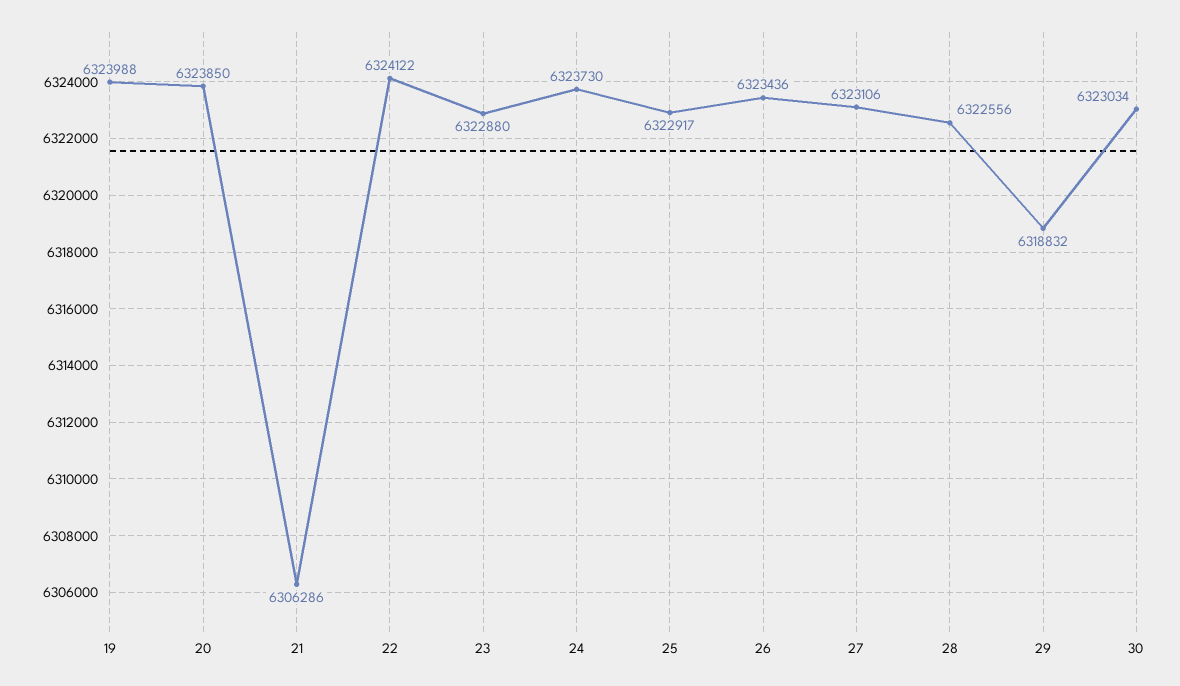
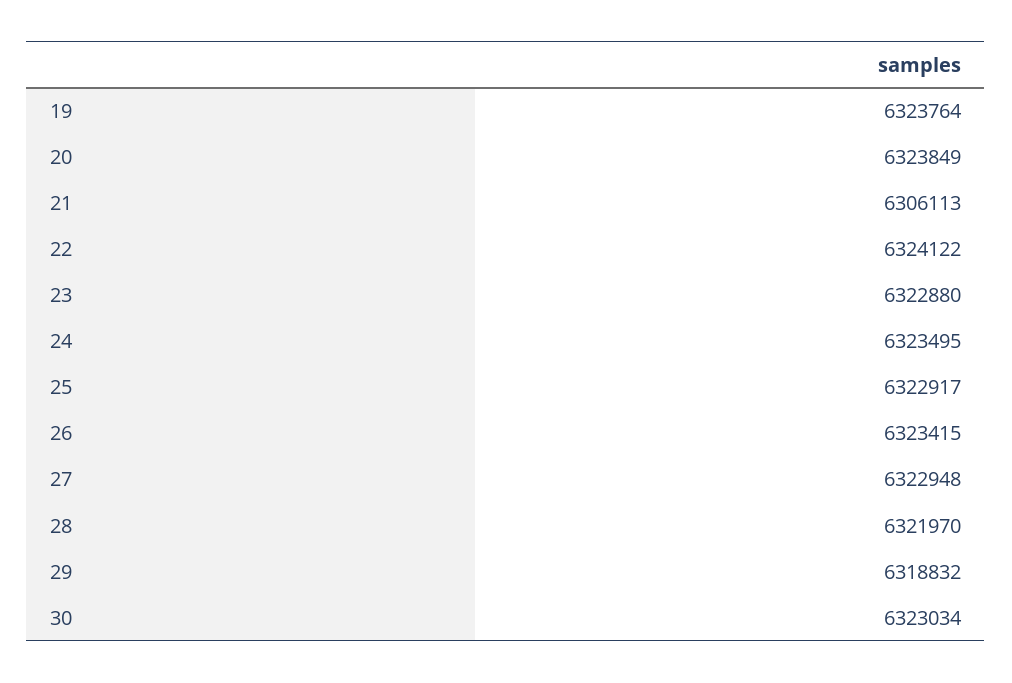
19: 6323988 -> 6323764
20: 6323850 -> 6323849
21: 6306286 -> 6306113
24: 6323730 -> 6323495
26: 6323436 -> 6323415
27: 6323106 -> 6322948
28: 6322556 -> 6321970

